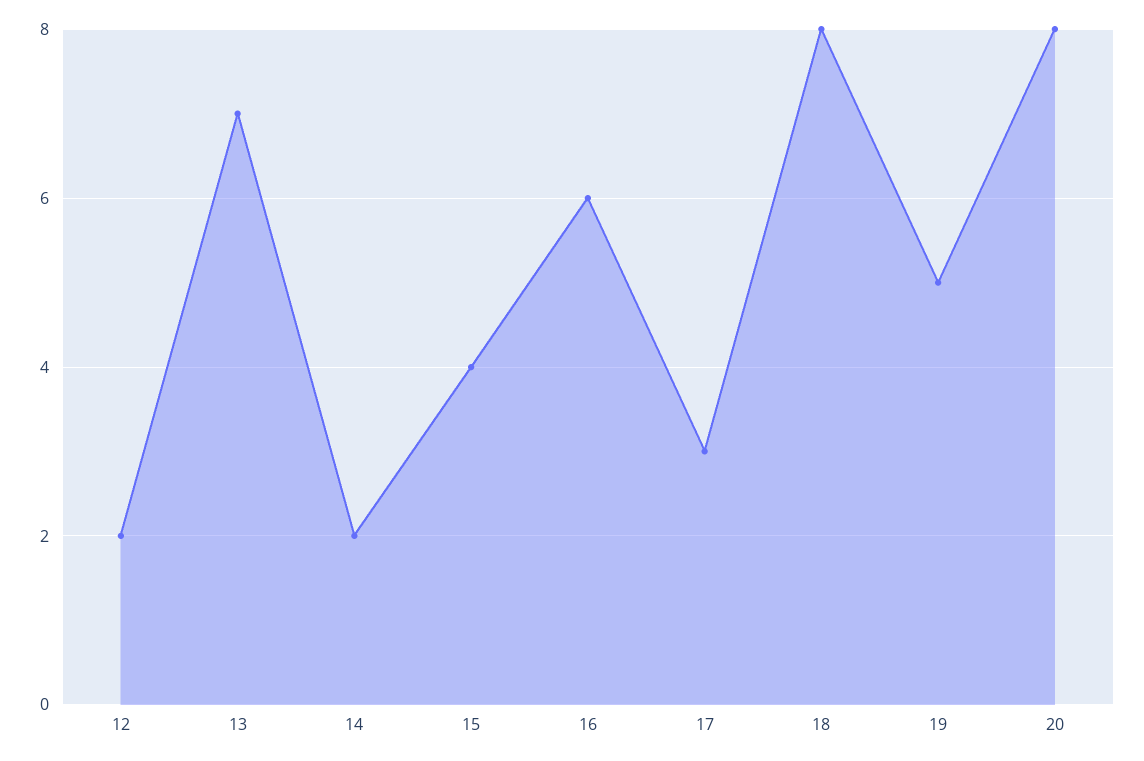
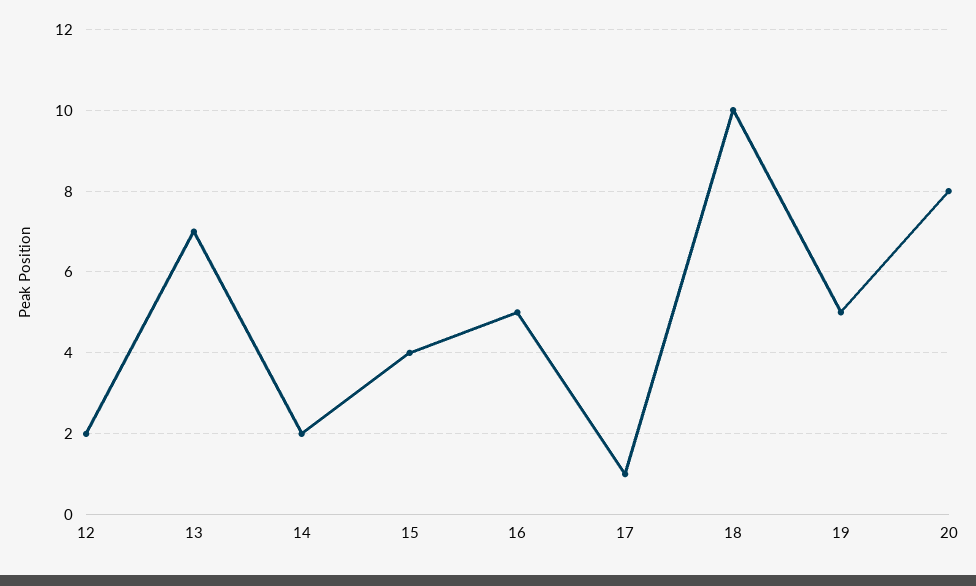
16: 6 -> 5
17: 3 -> 1
18: 8 -> 10

